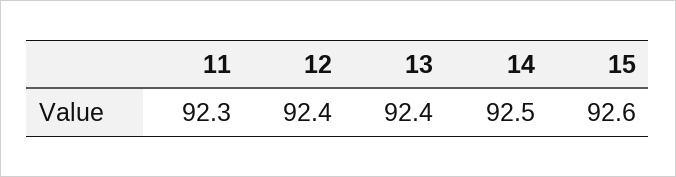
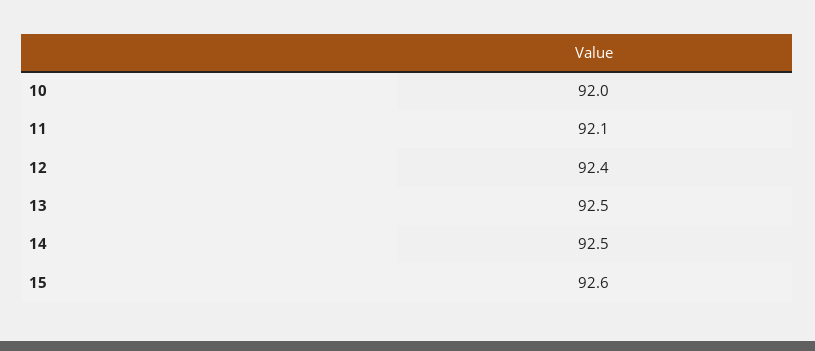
11: 92.3 -> 92.1
13: 92.4 -> 92.5
10: none -> 92

